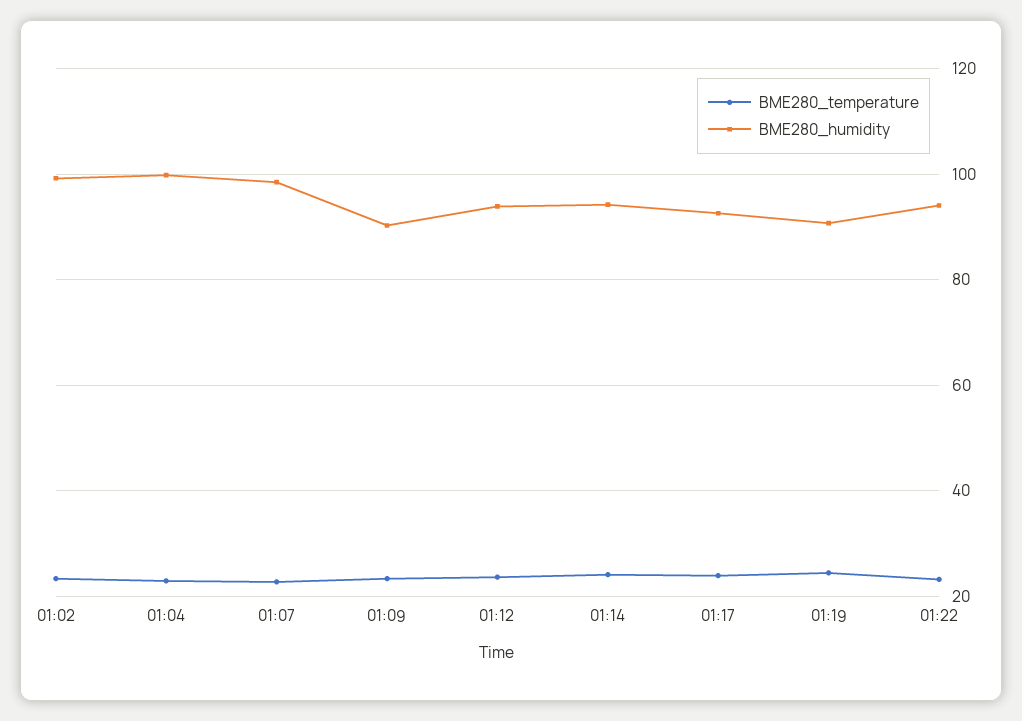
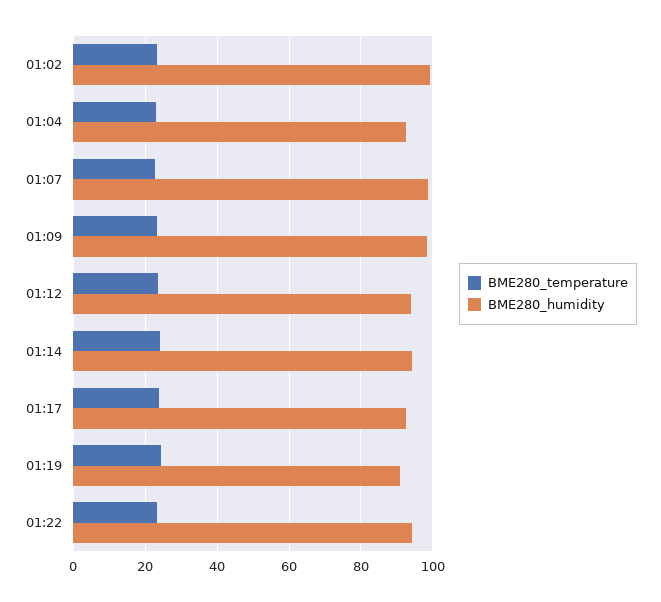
BME280_humidity, 01:04: 100 -> 92
BME280_humidity, 01:09: 90 -> 98

